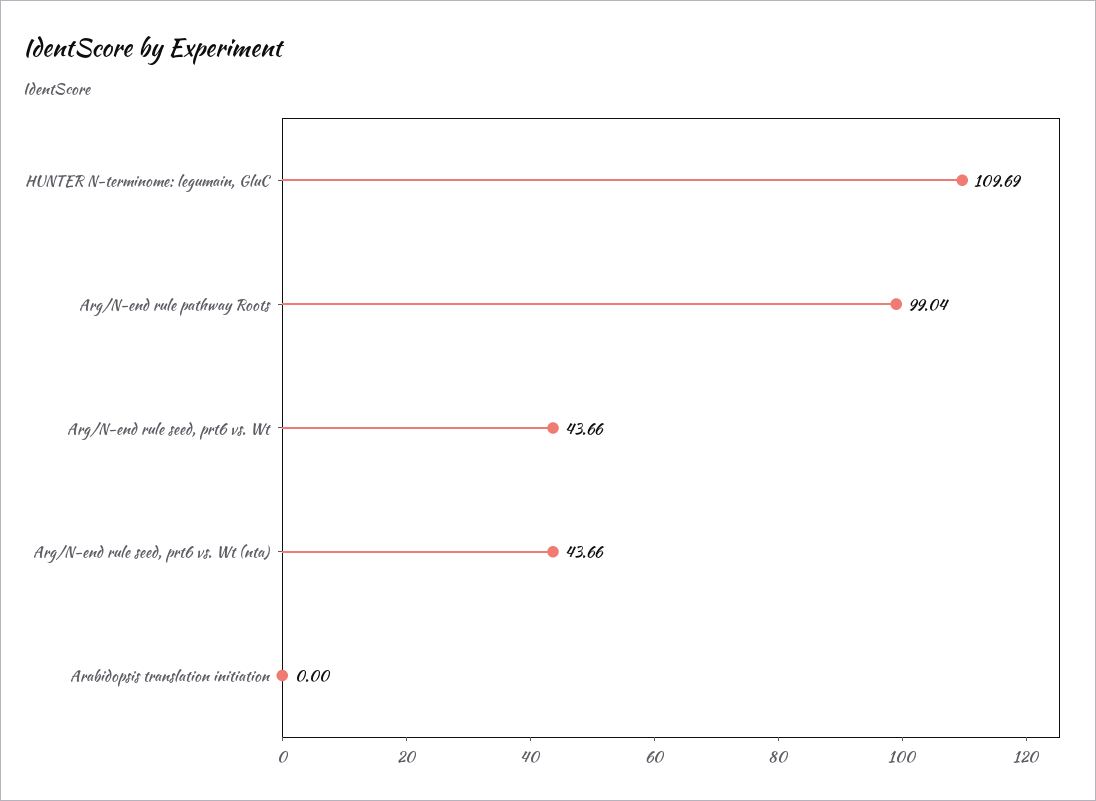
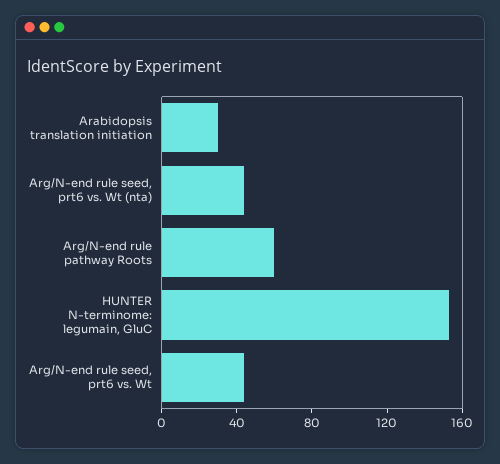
HUNTER N-terminome: legumain, GluC: 109.69 -> 150
Arg/N-end rule pathway Roots: 99.04 -> 60
Arabidopsis translation initiation: 0 -> 30

